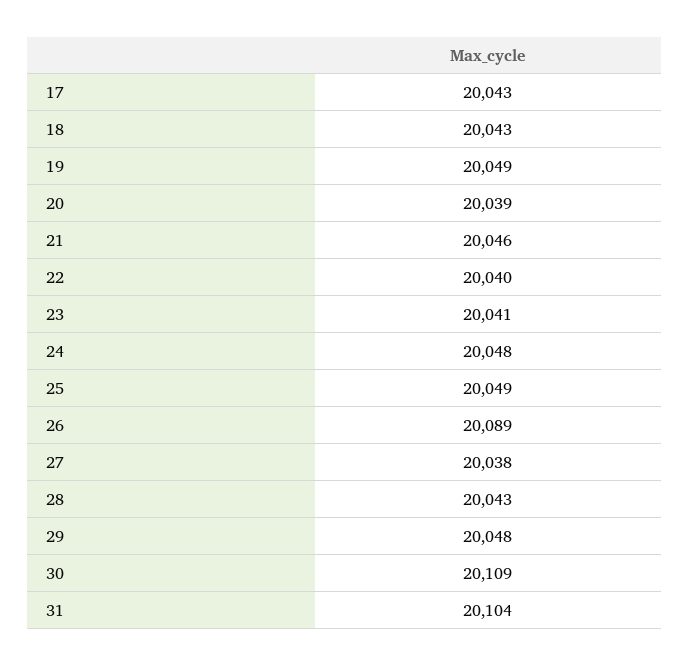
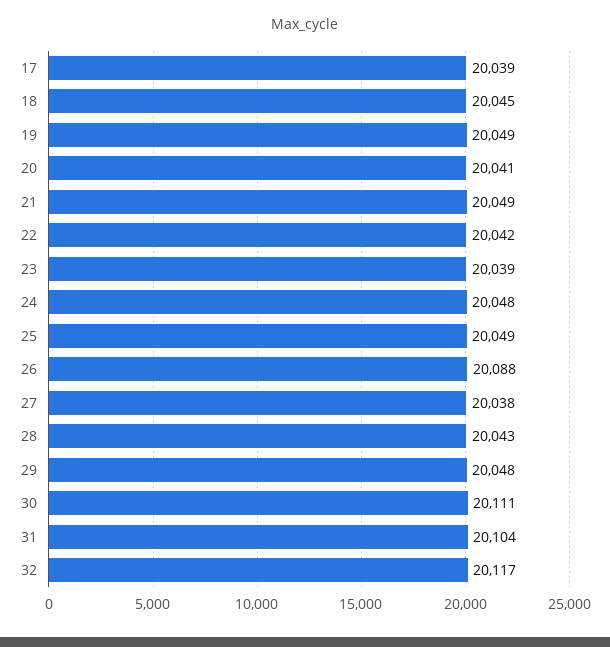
17: 20043 -> 20039
18: 20043 -> 20045
20: 20039 -> 20041
21: 20046 -> 20049
22: 20040 -> 20042
23: 20041 -> 20039
26: 20089 -> 20088
30: 20109 -> 20111
32: none -> 20117

